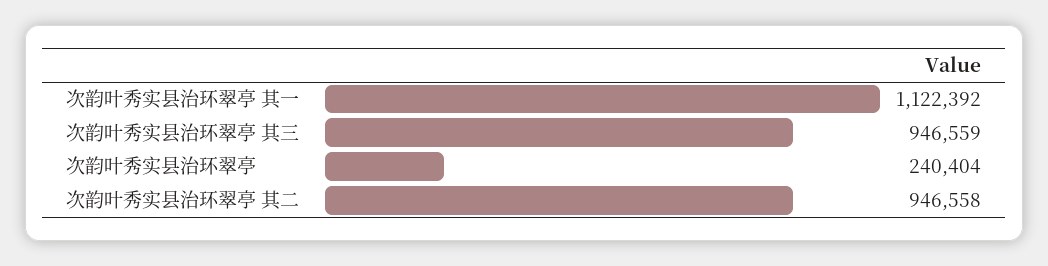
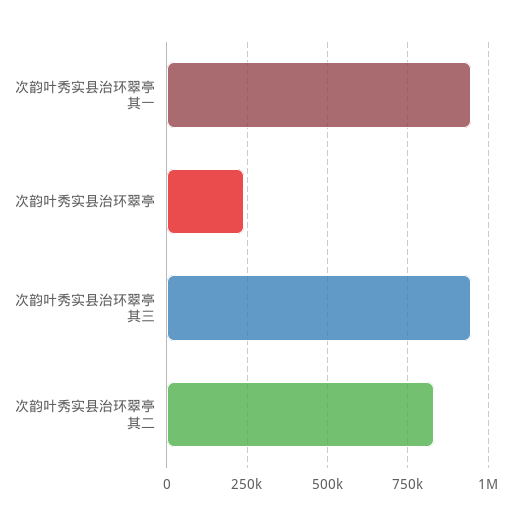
次韵叶秀实县治环翠亭 其一: 1122392 -> 950000
次韵叶秀实县治环翠亭 其二: 946558 -> 825000

